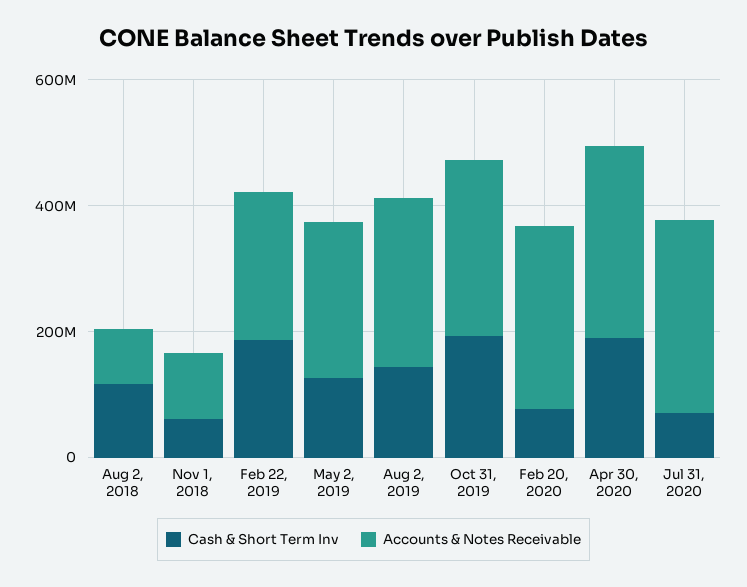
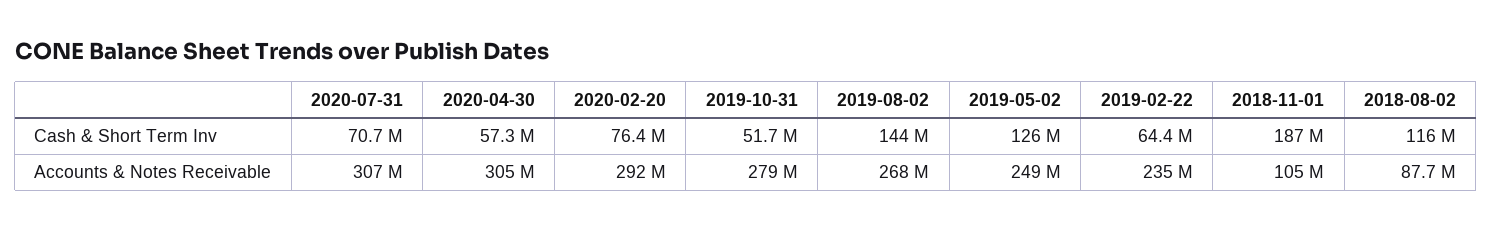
Cash & Short Term Inv, Nov 1, 2018: 50000000 -> 187000000
Cash & Short Term Inv, Feb 22, 2019: 200000000 -> 64400000
Cash & Short Term Inv, Oct 31, 2019: 200000000 -> 51700000
Cash & Short Term Inv, Apr 30, 2020: 200000000 -> 57300000

